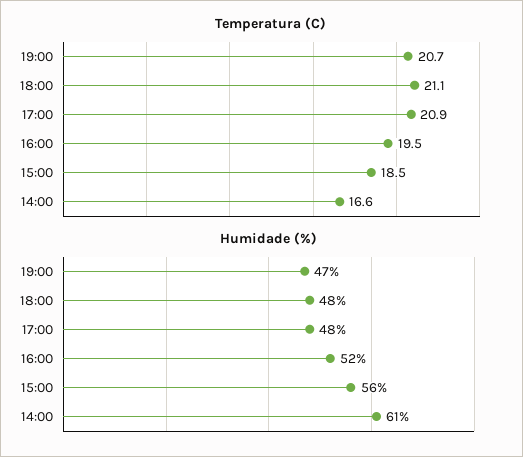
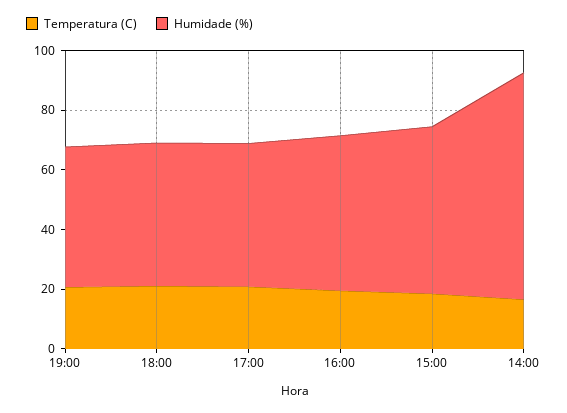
Humidade (%), 14:00: 61 -> 75

